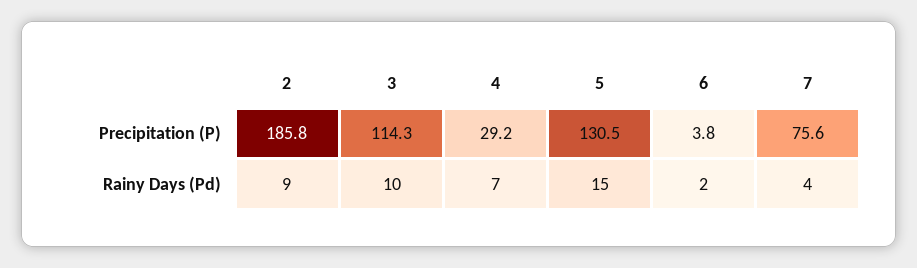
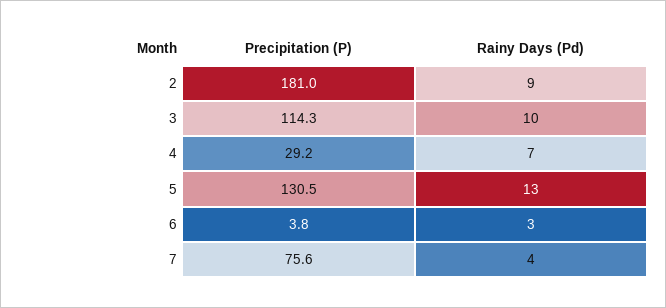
2, Precipitation (P): 185.8 -> 181
5, Rainy Days (Pd): 15 -> 13
6, Rainy Days (Pd): 2 -> 3

